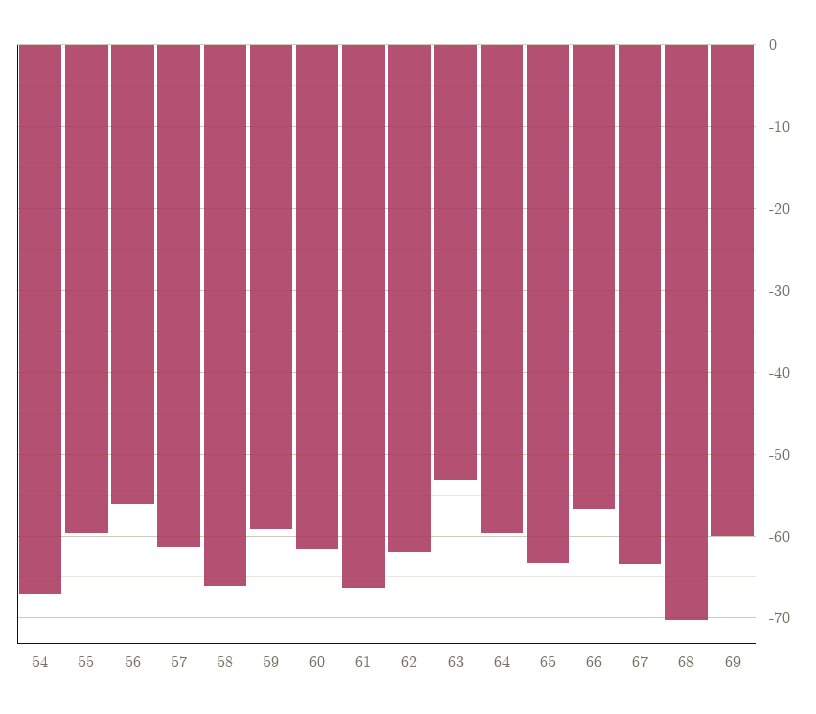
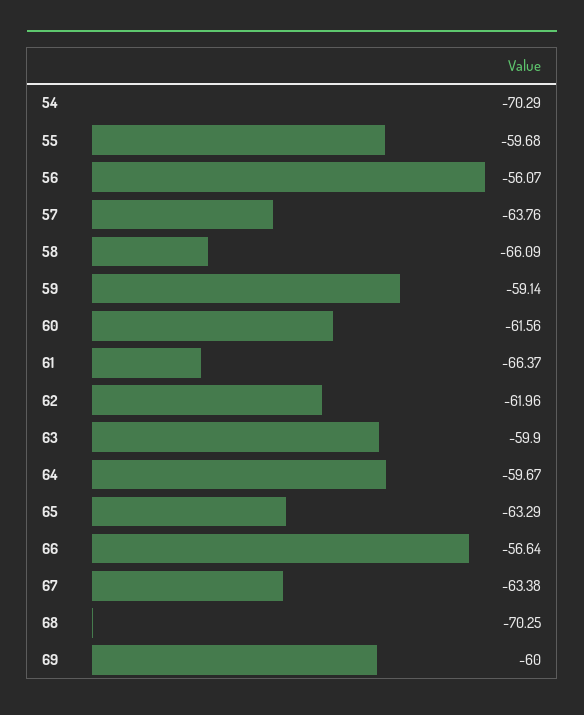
54: -67 -> -70.29
57: -61 -> -63.76
63: -53 -> -59.9

